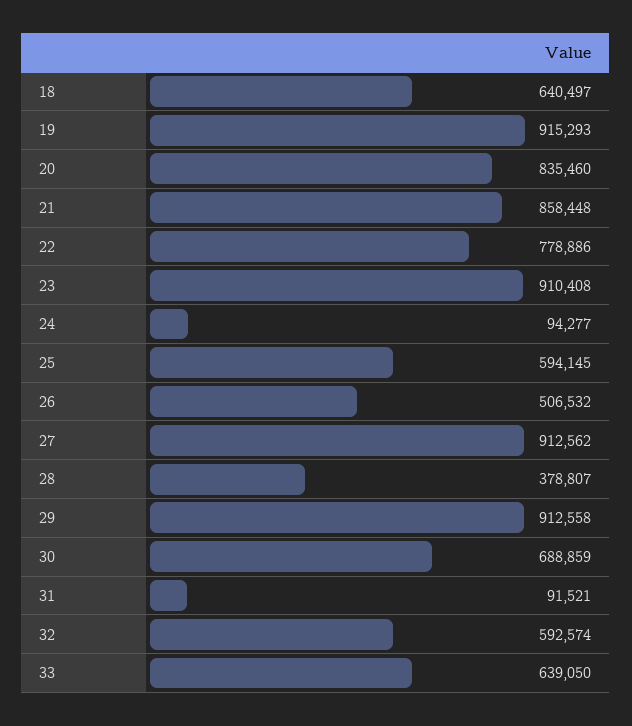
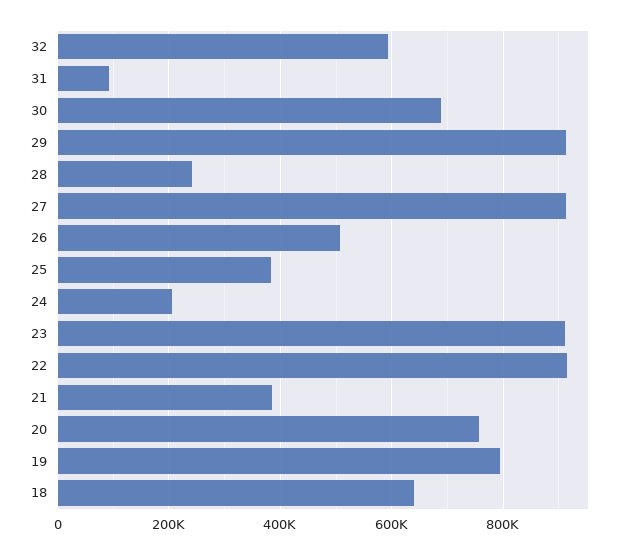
19: 915293 -> 800000
20: 835460 -> 760000
21: 858448 -> 380000
22: 778886 -> 920000
24: 94277 -> 200000
25: 594145 -> 380000
28: 378807 -> 240000
33: 639050 -> none

